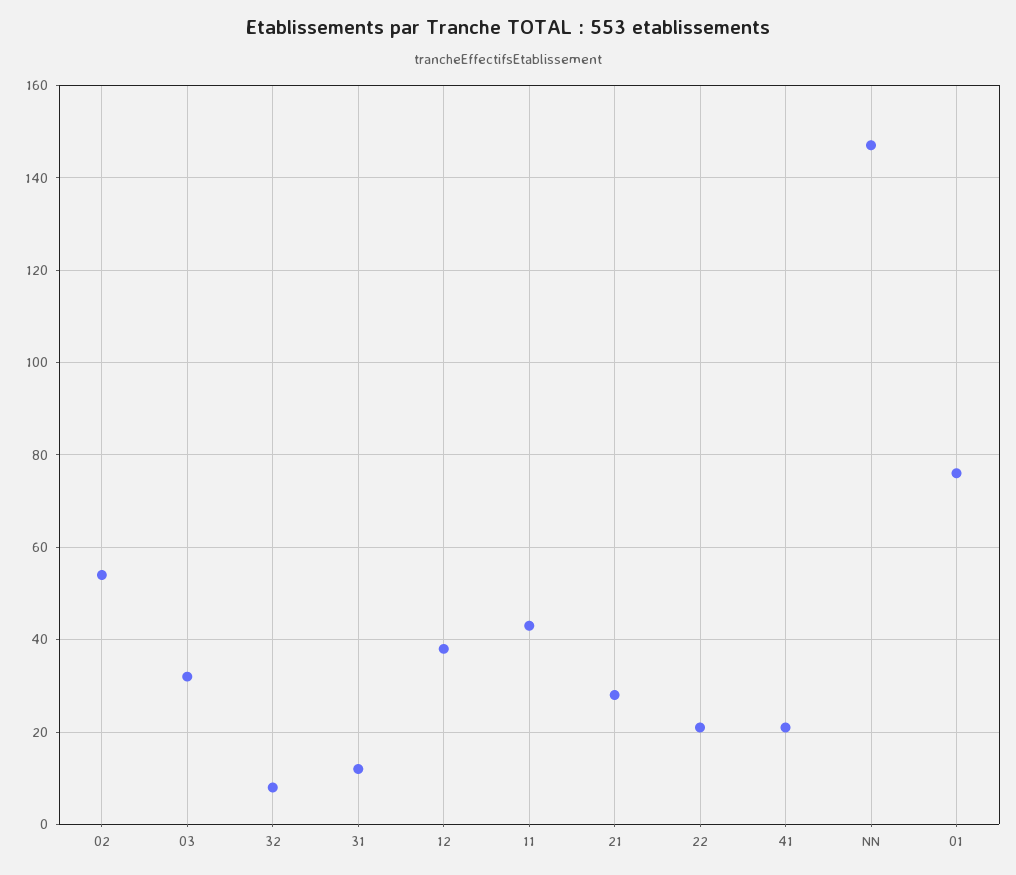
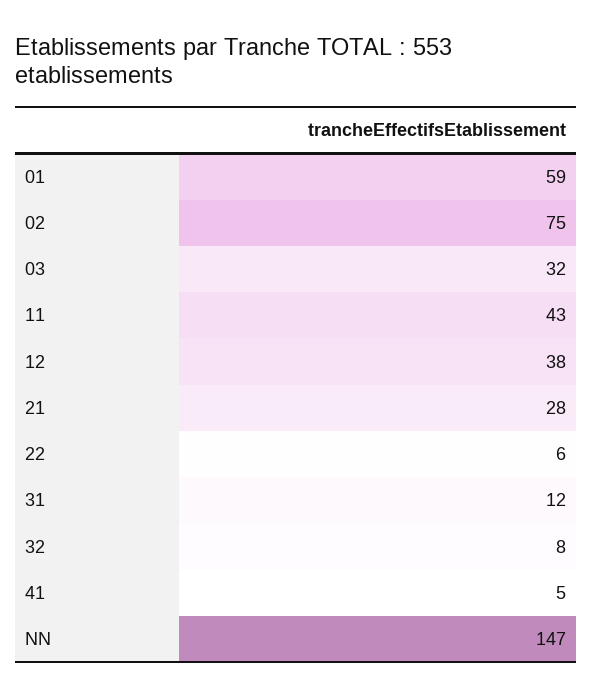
02: 55 -> 75
22: 20 -> 6
41: 20 -> 5
01: 75 -> 59

